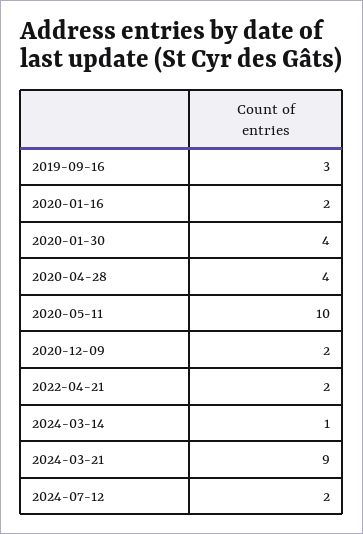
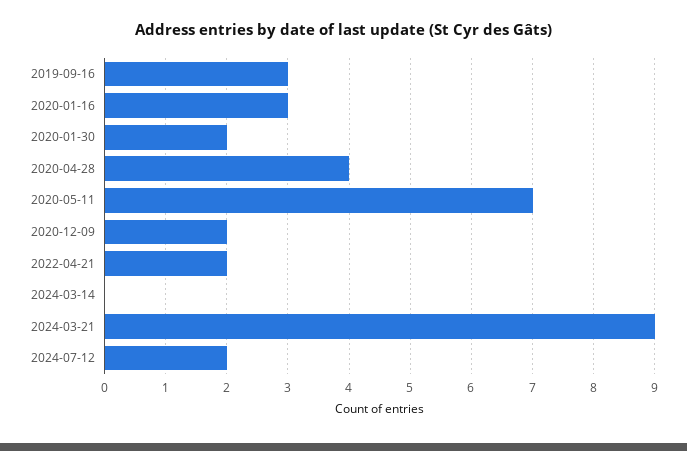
2020-01-16: 2 -> 3
2020-01-30: 4 -> 2
2020-05-11: 10 -> 7
2024-03-14: 1 -> 0

